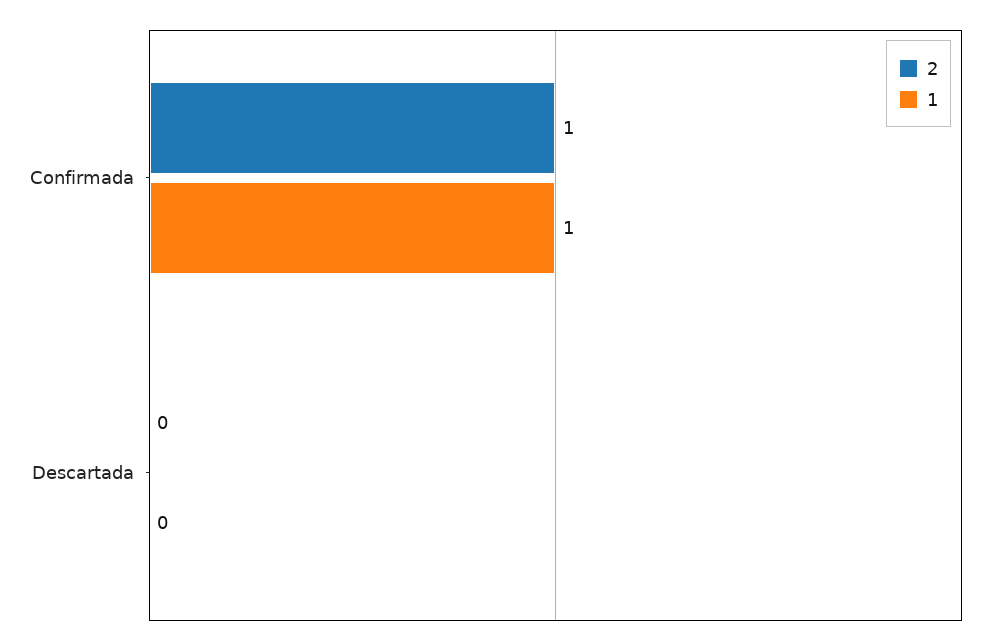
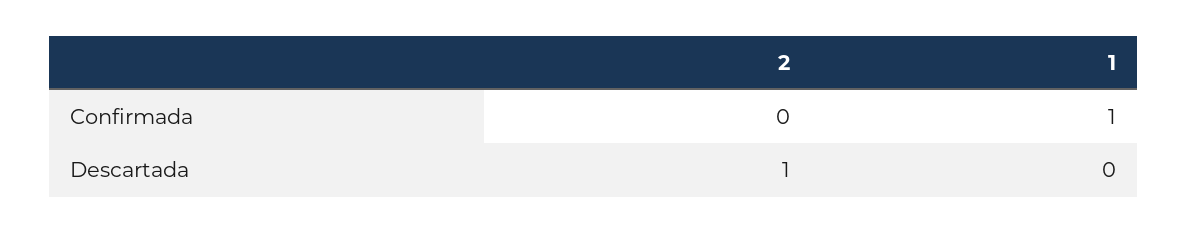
2, Confirmada: 1 -> 0
2, Descartada: 0 -> 1

